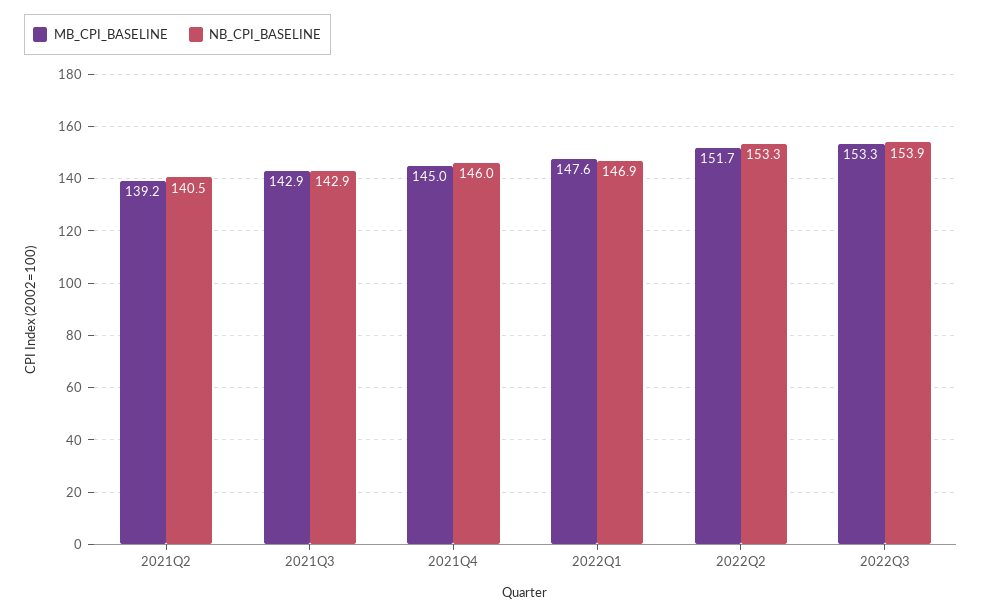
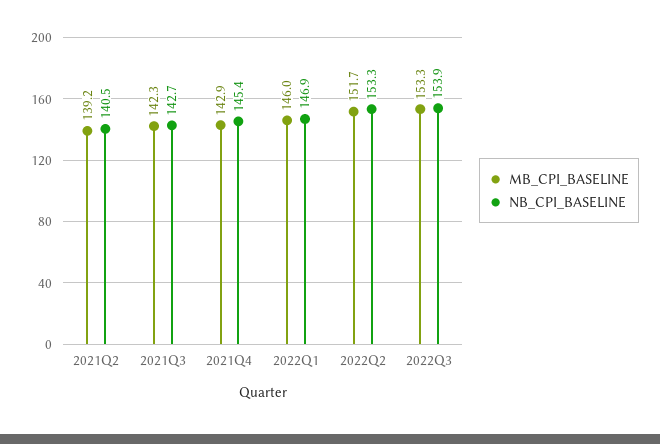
MB_CPI_BASELINE, 2021Q3: 142.9 -> 142.3
NB_CPI_BASELINE, 2021Q3: 142.9 -> 142.7
MB_CPI_BASELINE, 2021Q4: 145 -> 142.9
NB_CPI_BASELINE, 2021Q4: 146 -> 145.4
MB_CPI_BASELINE, 2022Q1: 147.6 -> 146

